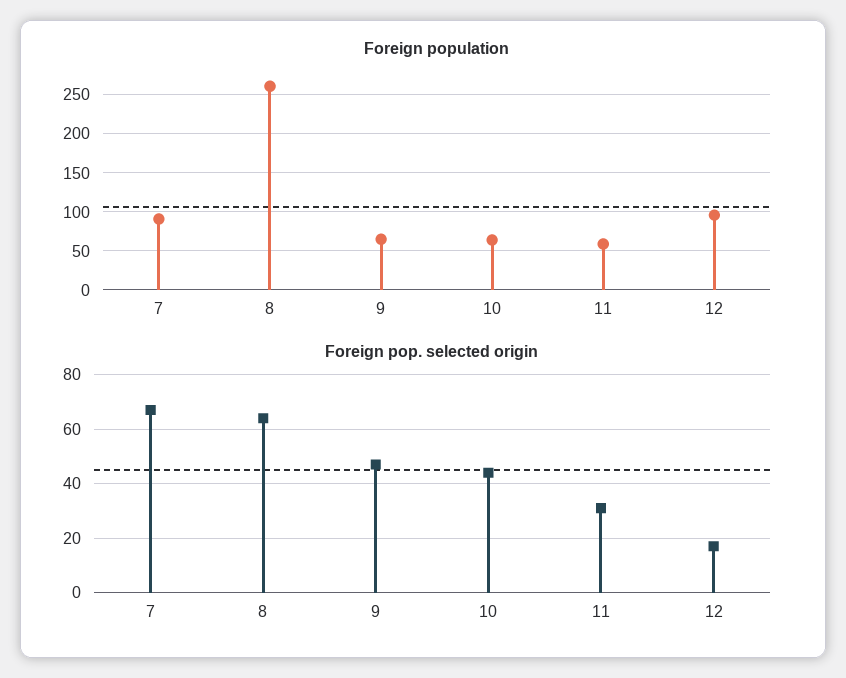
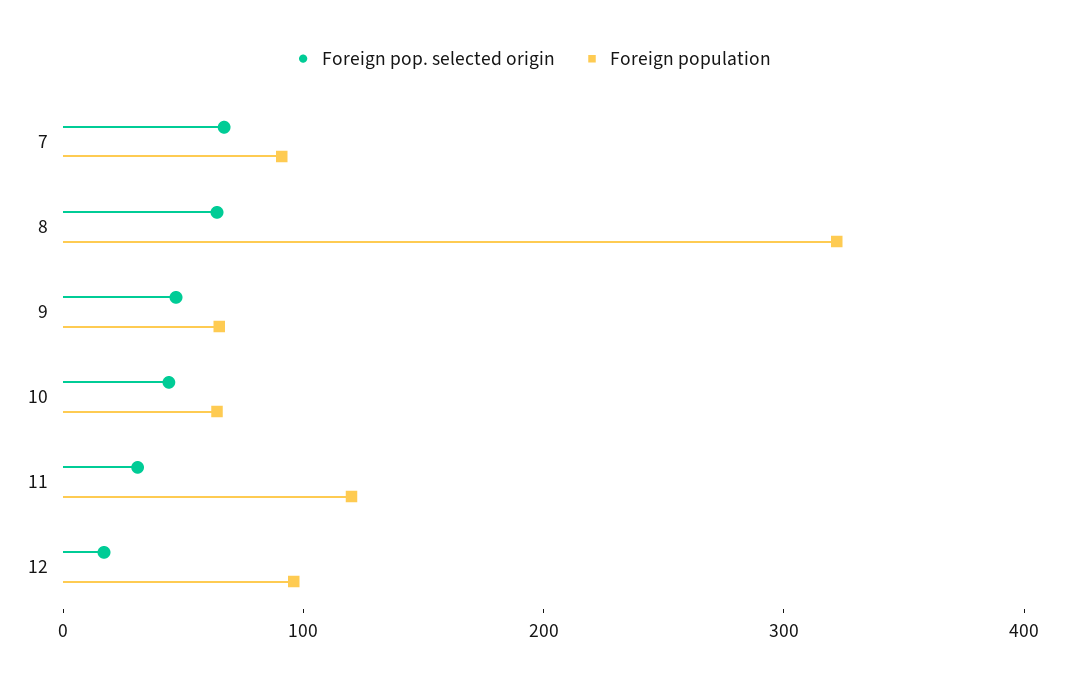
Foreign population, 8: 260 -> 320
Foreign population, 11: 60 -> 120

